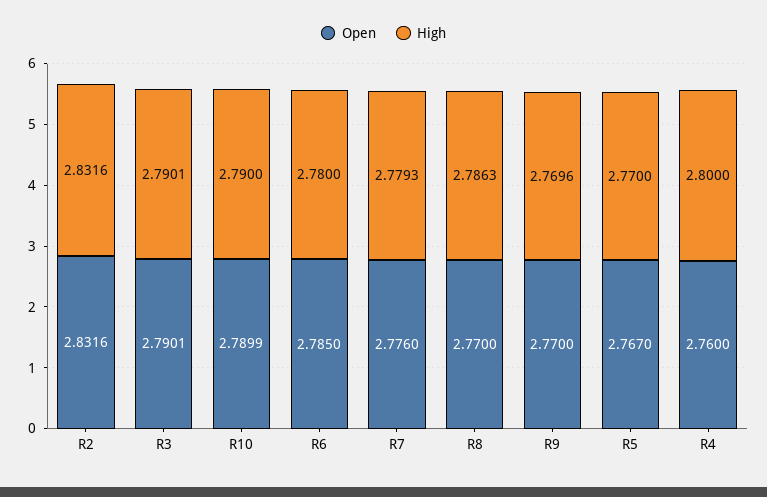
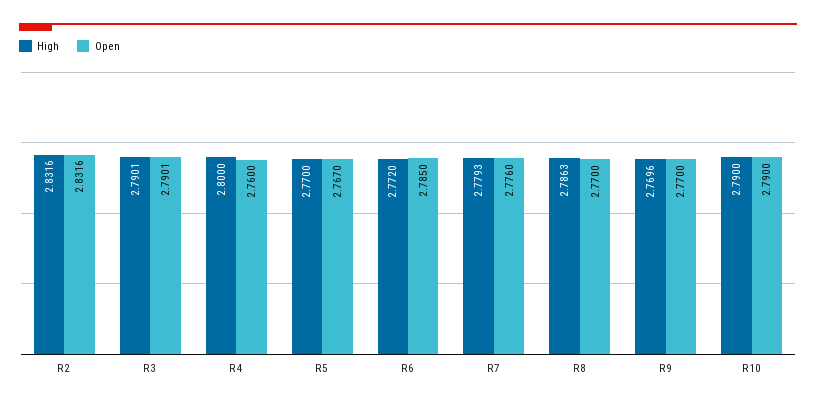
Open, R10: 2.7899 -> 2.79
High, R6: 2.78 -> 2.772

